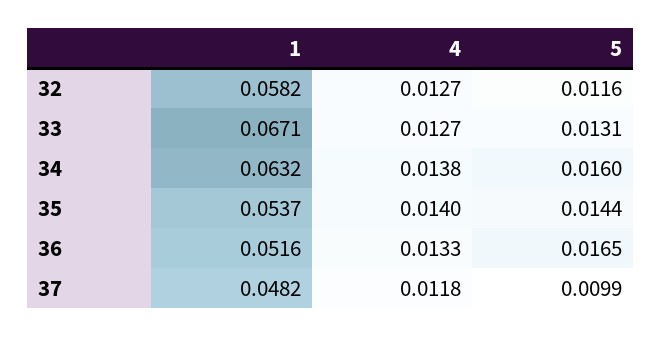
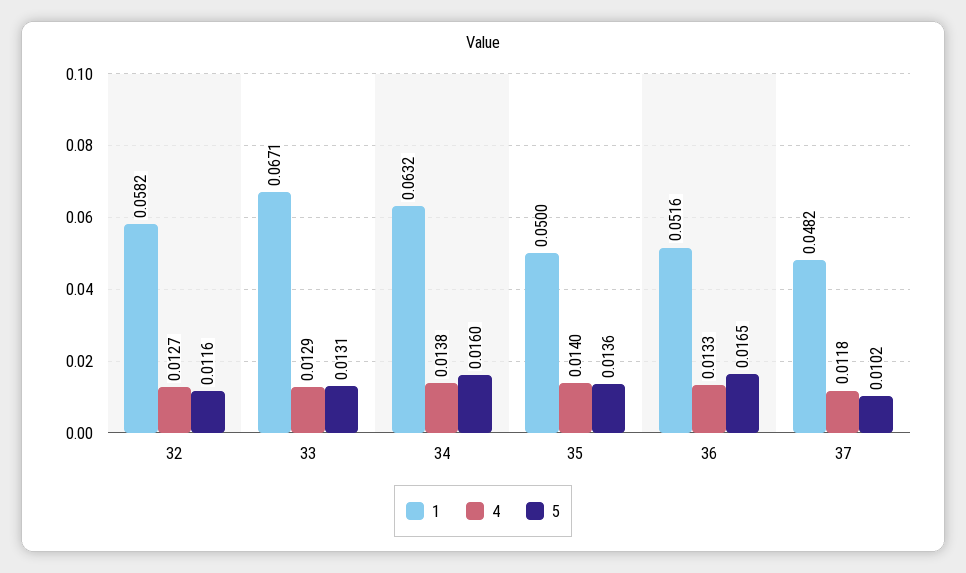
4, 33: 0.0127 -> 0.0129
1, 35: 0.0537 -> 0.05
5, 35: 0.0144 -> 0.0136
5, 37: 0.0099 -> 0.0102

